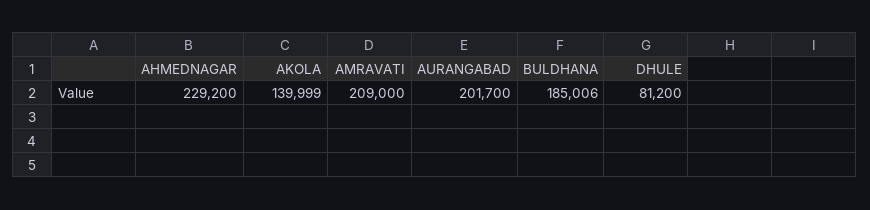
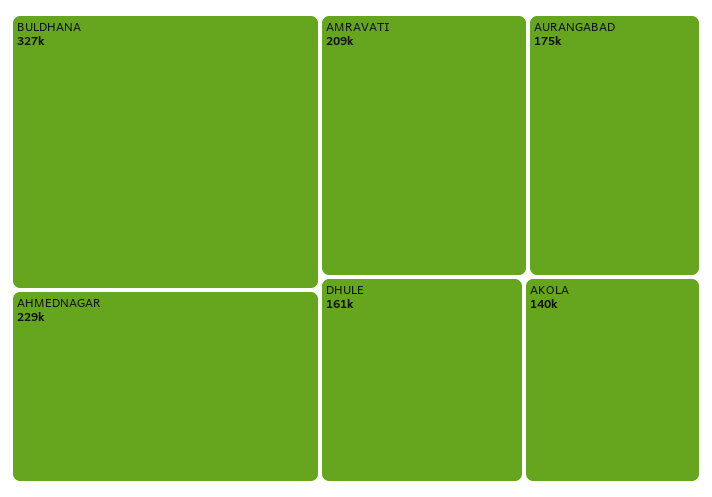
AURANGABAD: 201700 -> 175000
BULDHANA: 185006 -> 327000
DHULE: 81200 -> 161000

